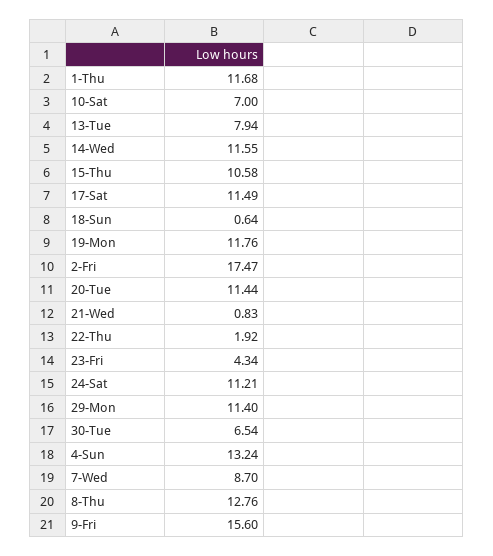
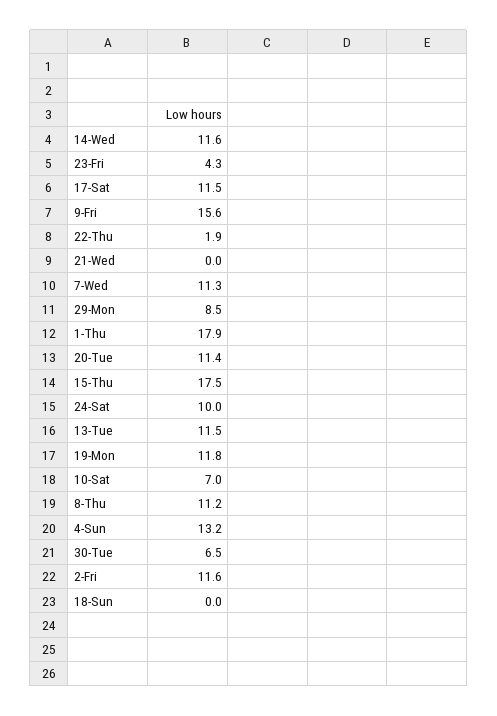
1-Thu: 11.68 -> 17.9
13-Tue: 7.94 -> 11.5
15-Thu: 10.58 -> 17.5
18-Sun: 0.64 -> 0
2-Fri: 17.47 -> 11.6
21-Wed: 0.83 -> 0
24-Sat: 11.21 -> 10
29-Mon: 11.4 -> 8.5
7-Wed: 8.7 -> 11.3
8-Thu: 12.76 -> 11.2

